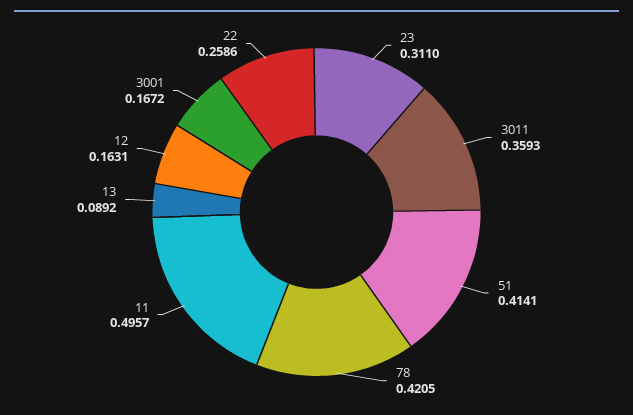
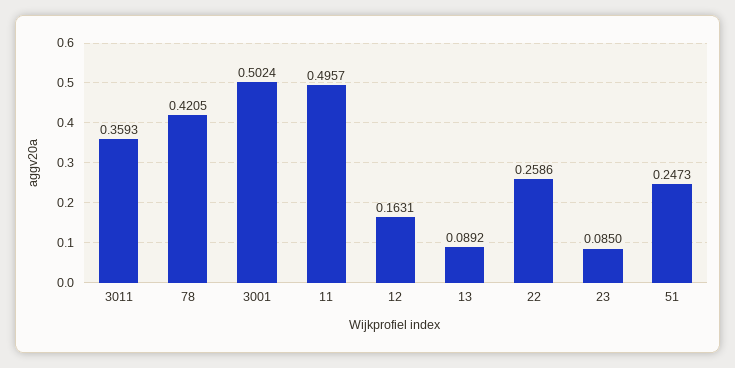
23: 0.311 -> 0.085
51: 0.4141 -> 0.2473
3001: 0.1672 -> 0.5024

